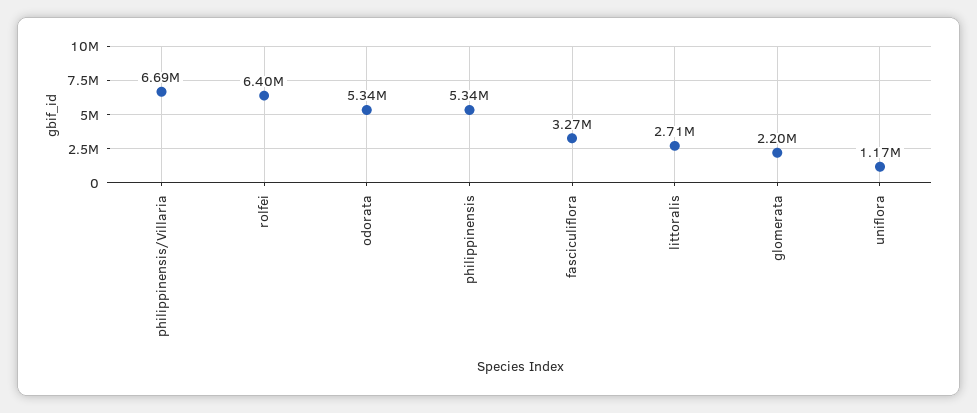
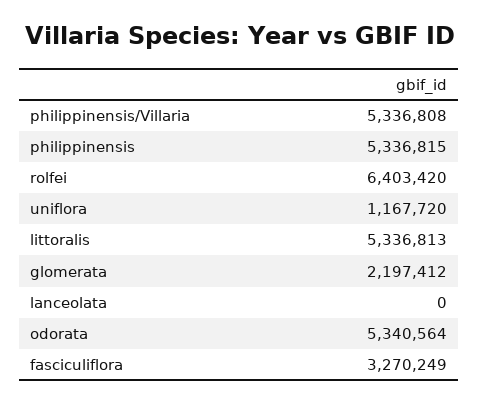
philippinensis/Villaria: 6690000 -> 5336808
littoralis: 2710000 -> 5336813
lanceolata: none -> 0

